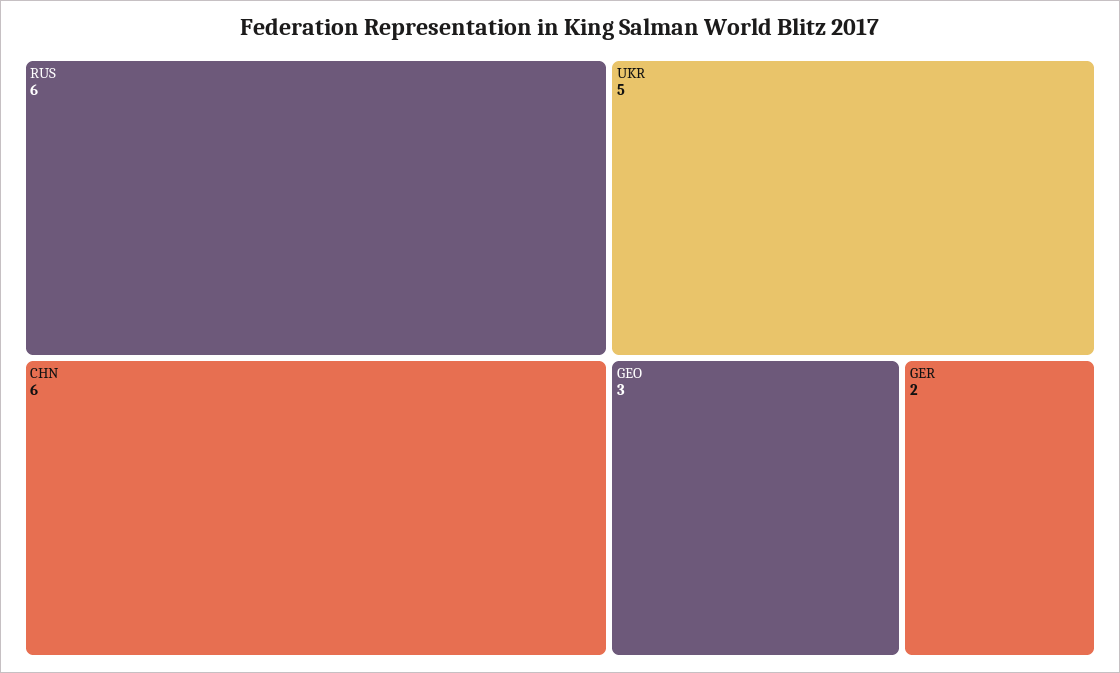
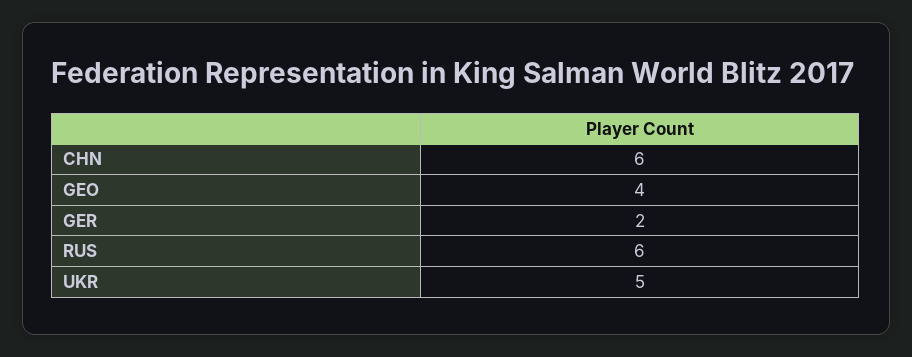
GEO: 3 -> 4

